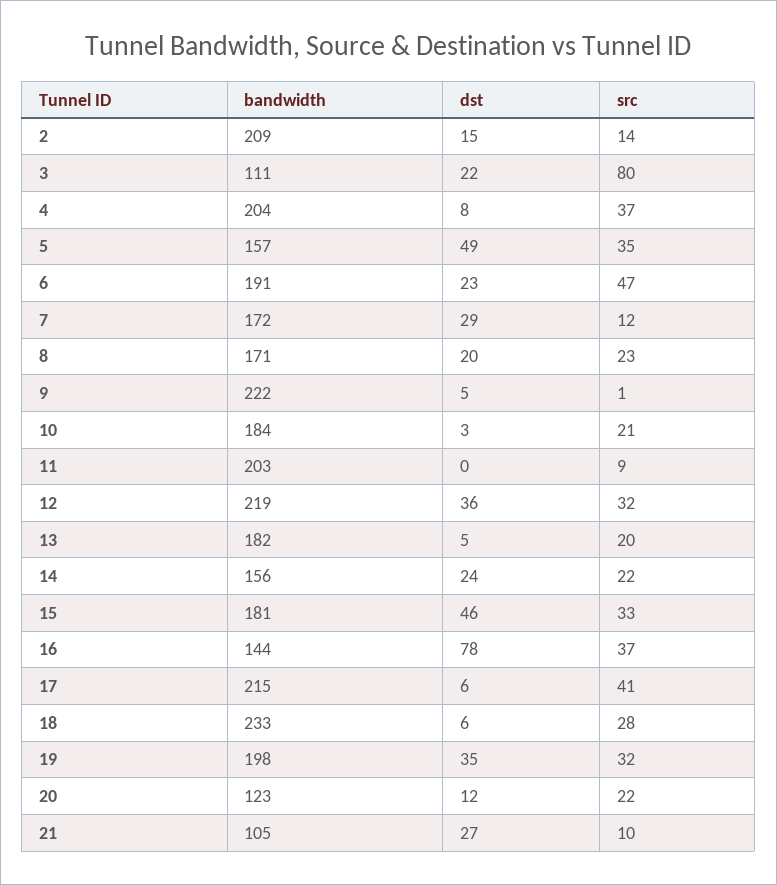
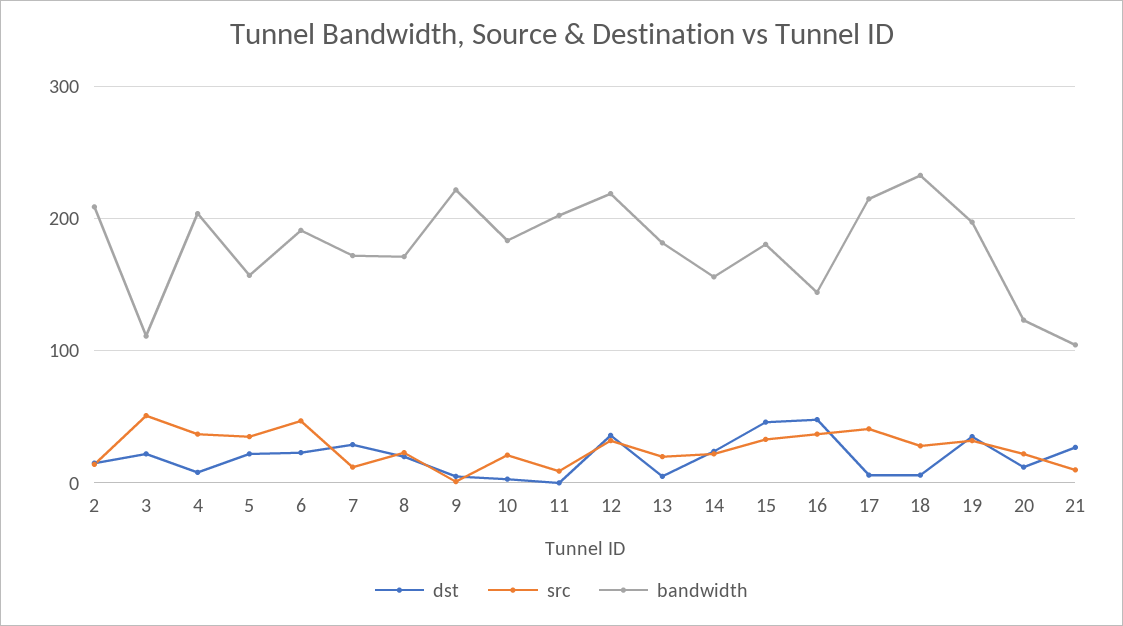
src, 3: 80 -> 50
dst, 5: 49 -> 20
dst, 16: 78 -> 50

